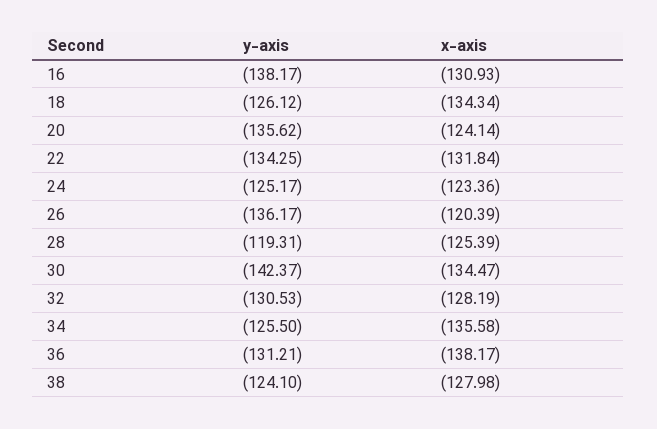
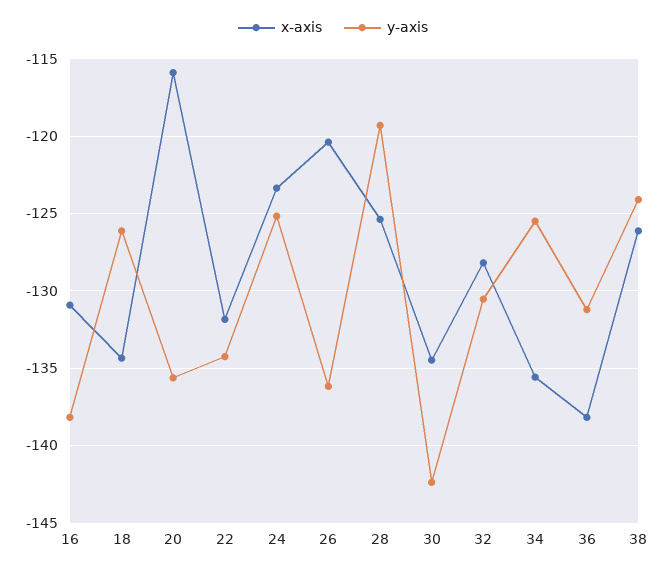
x-axis, 20: -124.14 -> -116
x-axis, 38: -127.98 -> -126

